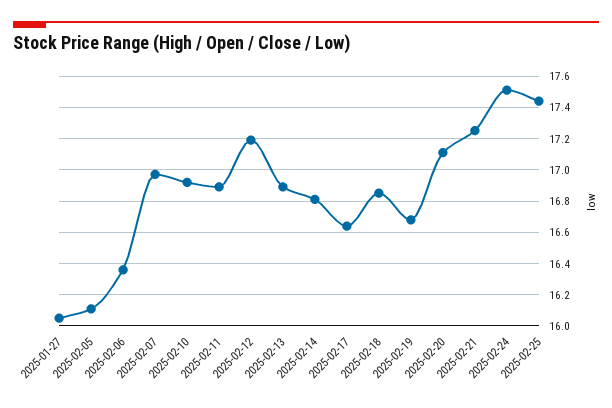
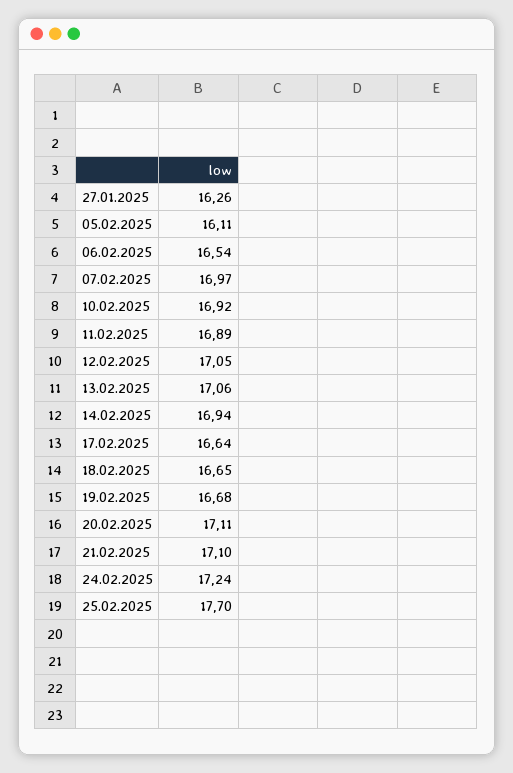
2025-01-27: 16.05 -> 16.26
2025-02-06: 16.35 -> 16.54
2025-02-12: 17.2 -> 17.05
2025-02-13: 16.9 -> 17.06
2025-02-14: 16.8 -> 16.94
2025-02-18: 16.85 -> 16.65
2025-02-21: 17.25 -> 17.1
2025-02-24: 17.5 -> 17.24
2025-02-25: 17.45 -> 17.7

